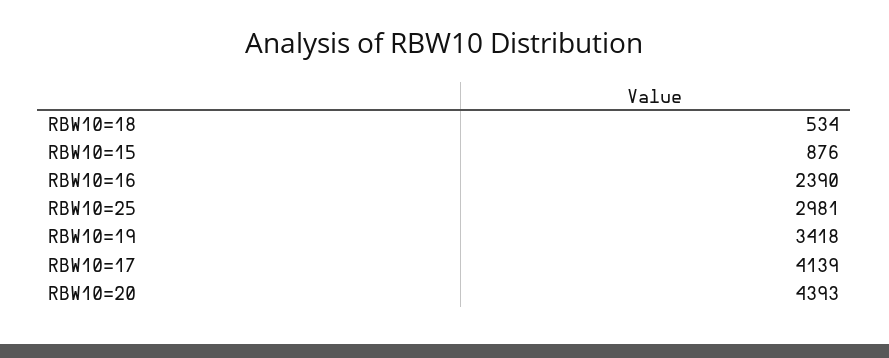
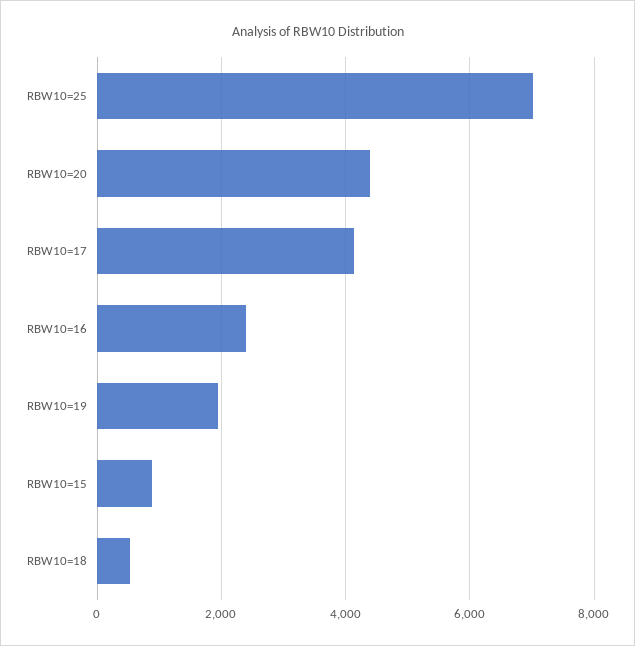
RBW10=25: 2981 -> 7000
RBW10=19: 3418 -> 2000

